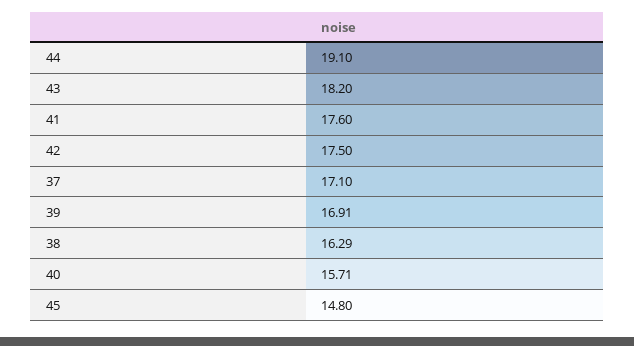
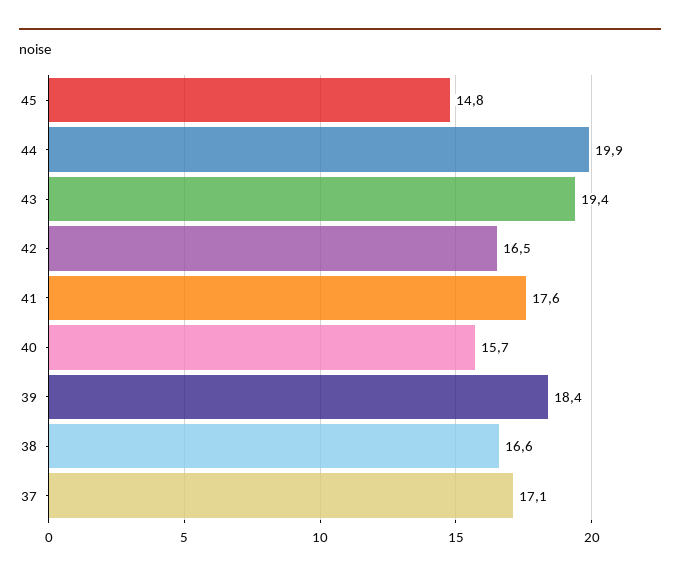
44: 19.1 -> 19.9
43: 18.2 -> 19.4
42: 17.5 -> 16.5
39: 16.91 -> 18.4
38: 16.29 -> 16.6

